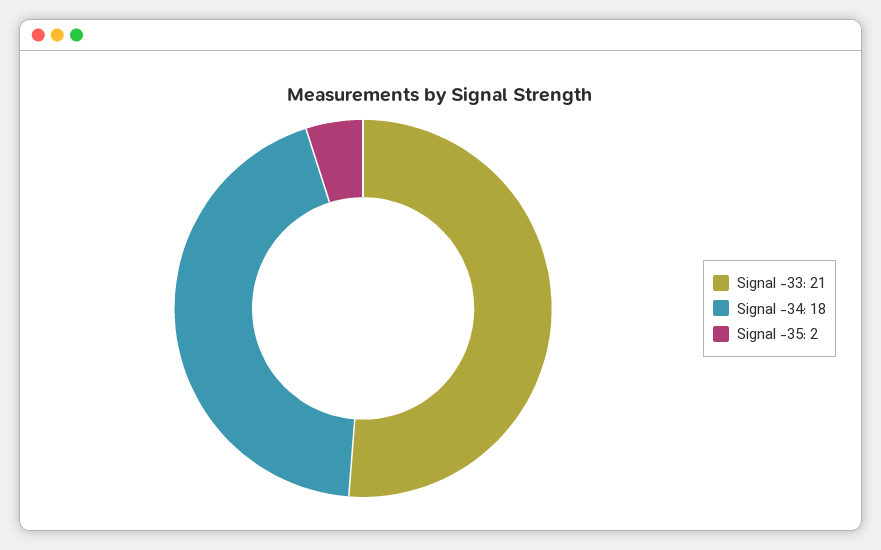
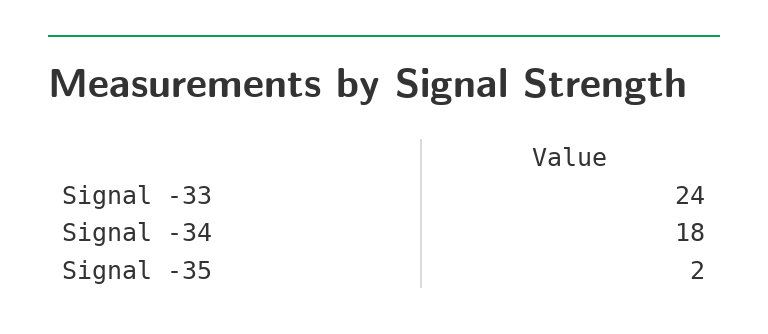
Signal -33: 21 -> 24

